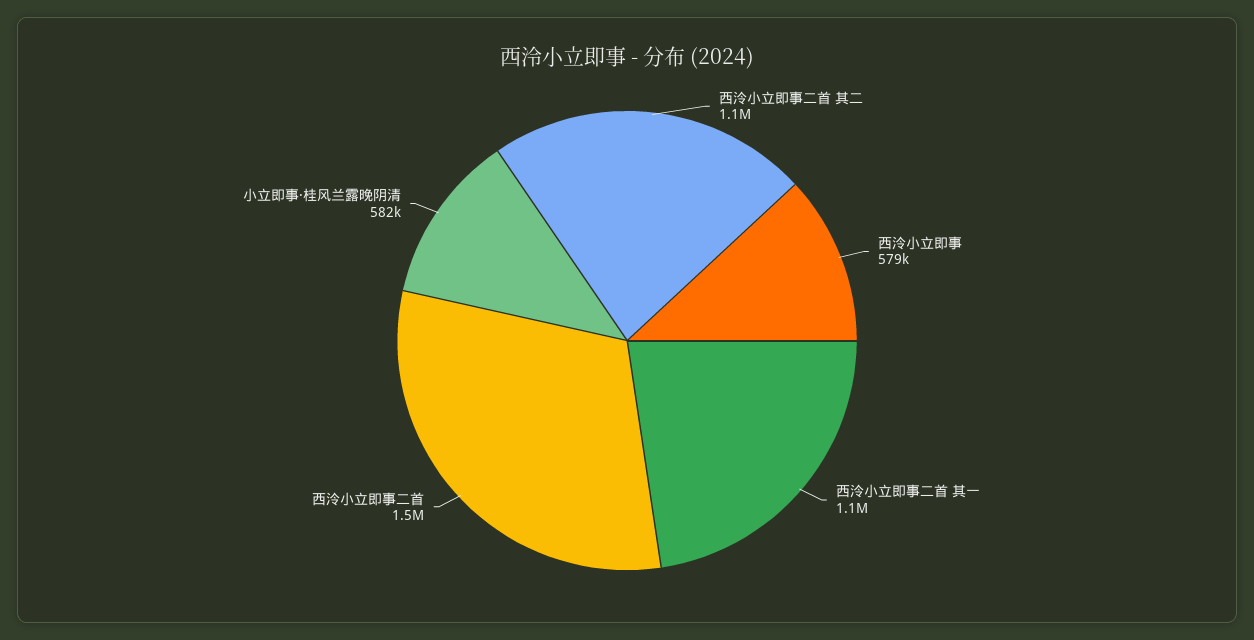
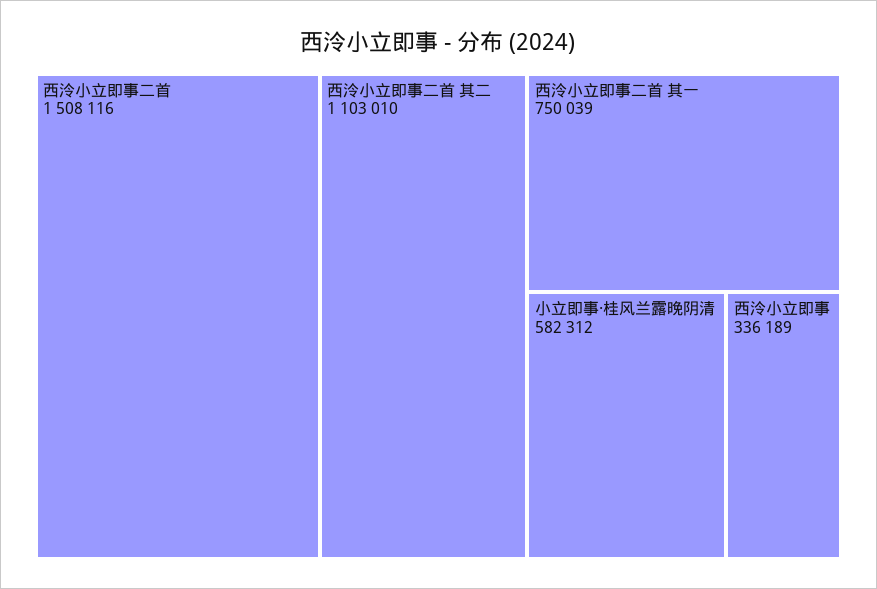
西泠小立即事: 579000 -> 336189
西泠小立即事二首 其一: 1100000 -> 750039

